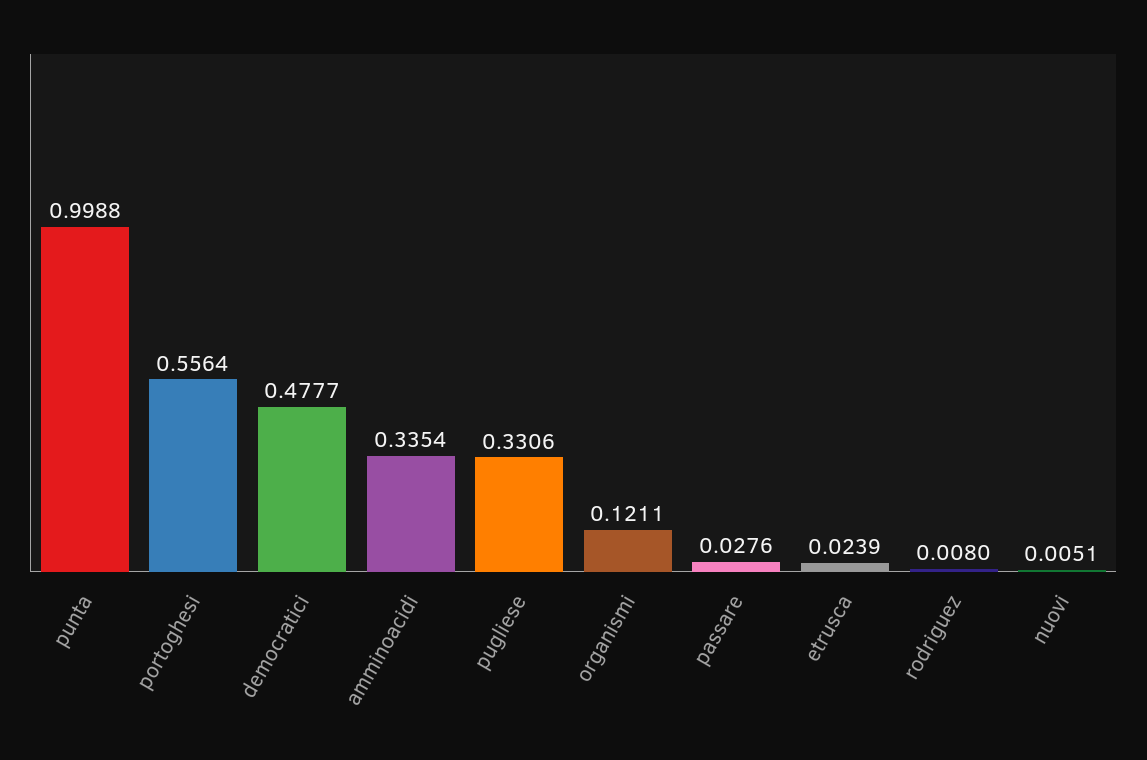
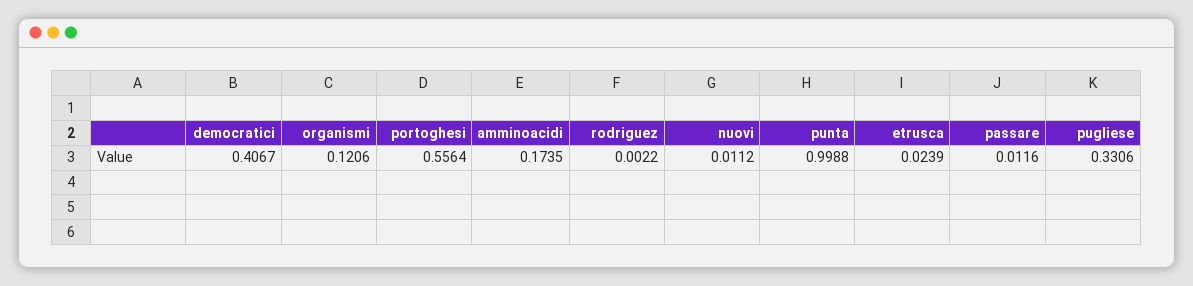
democratici: 0.4777 -> 0.4067
amminoacidi: 0.3354 -> 0.1735
organismi: 0.1211 -> 0.1206
passare: 0.0276 -> 0.0116
rodriguez: 0.008 -> 0.0022
nuovi: 0.0051 -> 0.0112

